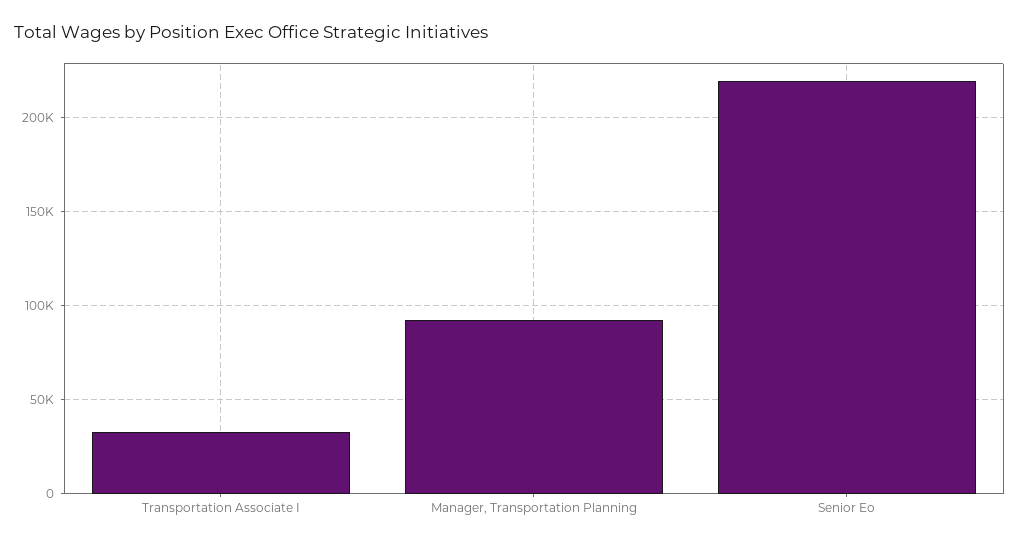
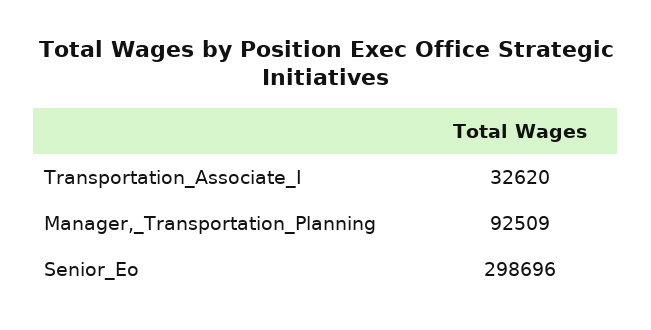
Senior Eo: 220000 -> 298696

